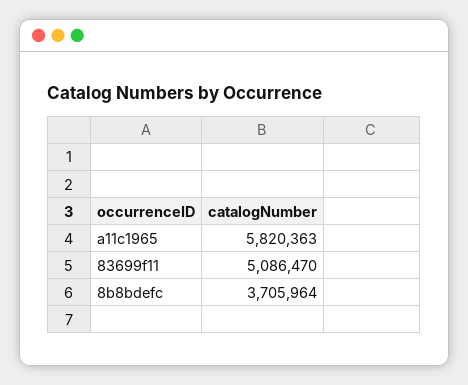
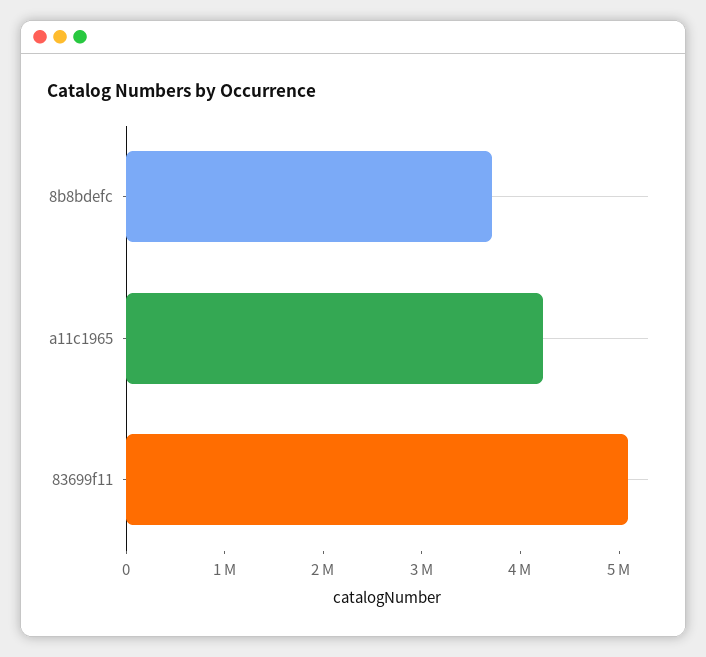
a11c1965: 5820363 -> 4200000

